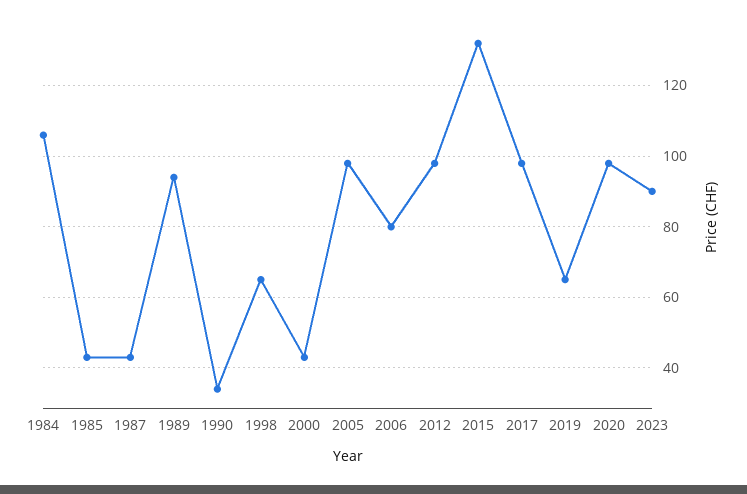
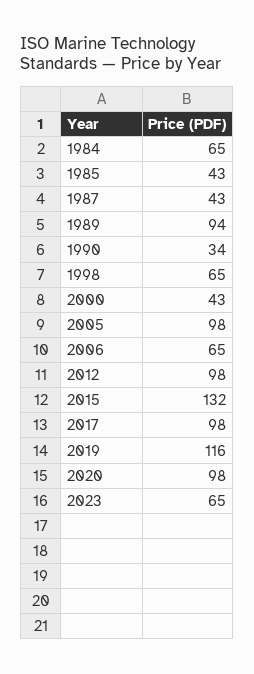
1984: 105 -> 65
2006: 80 -> 65
2019: 65 -> 116
2023: 90 -> 65

